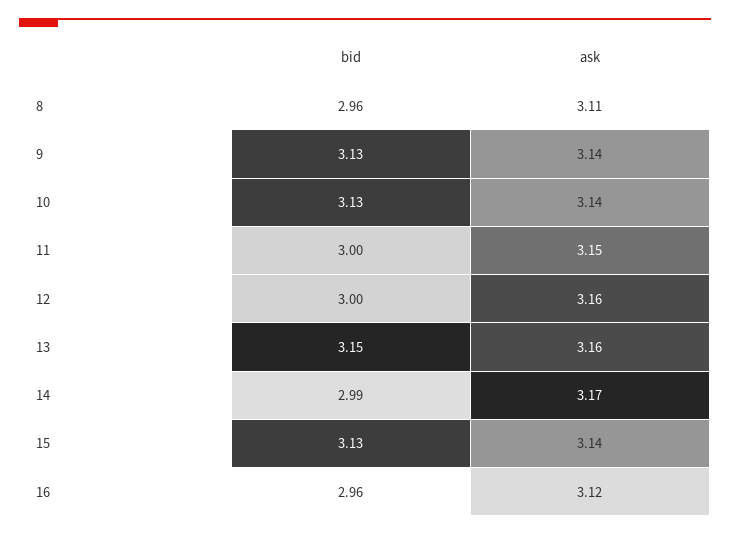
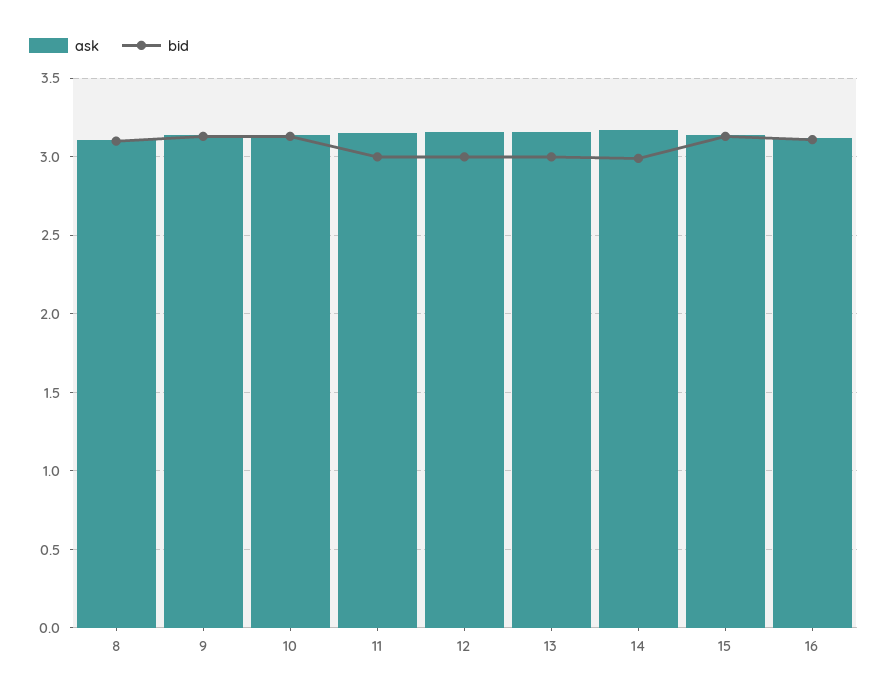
bid, 8: 2.96 -> 3.1
bid, 13: 3.15 -> 3
bid, 16: 2.96 -> 3.1

